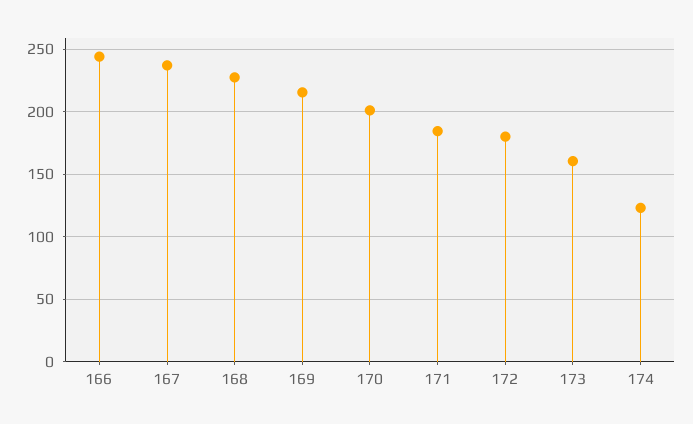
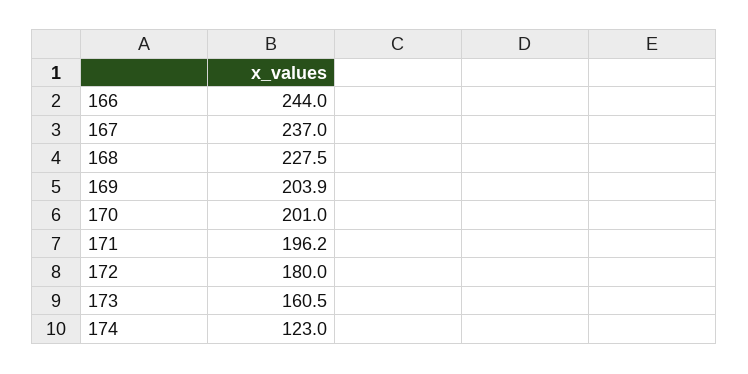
169: 215 -> 203.9
171: 185 -> 196.2

